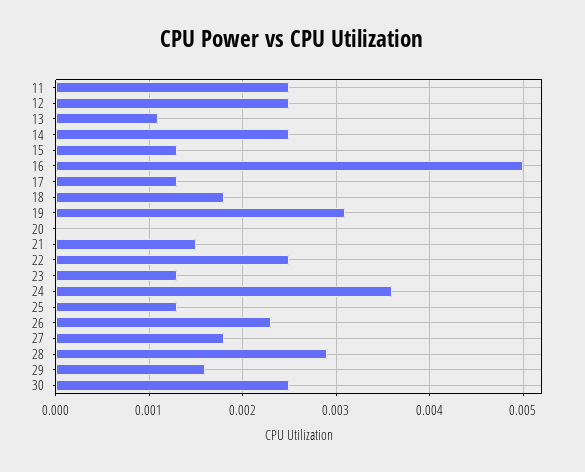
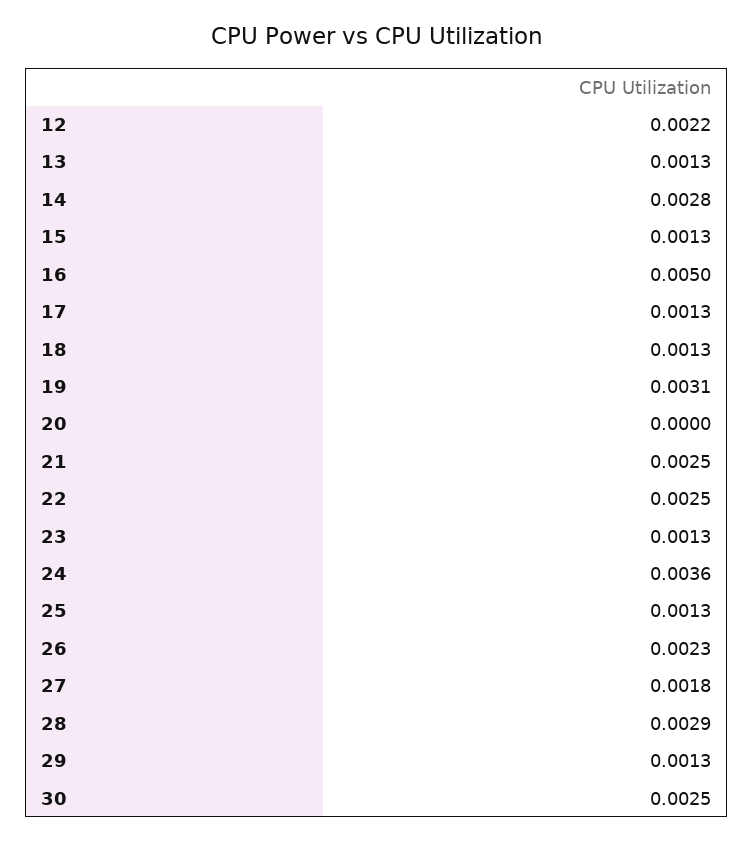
11: 0.0025 -> none
12: 0.0025 -> 0.0022
13: 0.0011 -> 0.0013
14: 0.0025 -> 0.0028
18: 0.0018 -> 0.0013
21: 0.0015 -> 0.0025
29: 0.0016 -> 0.0013

